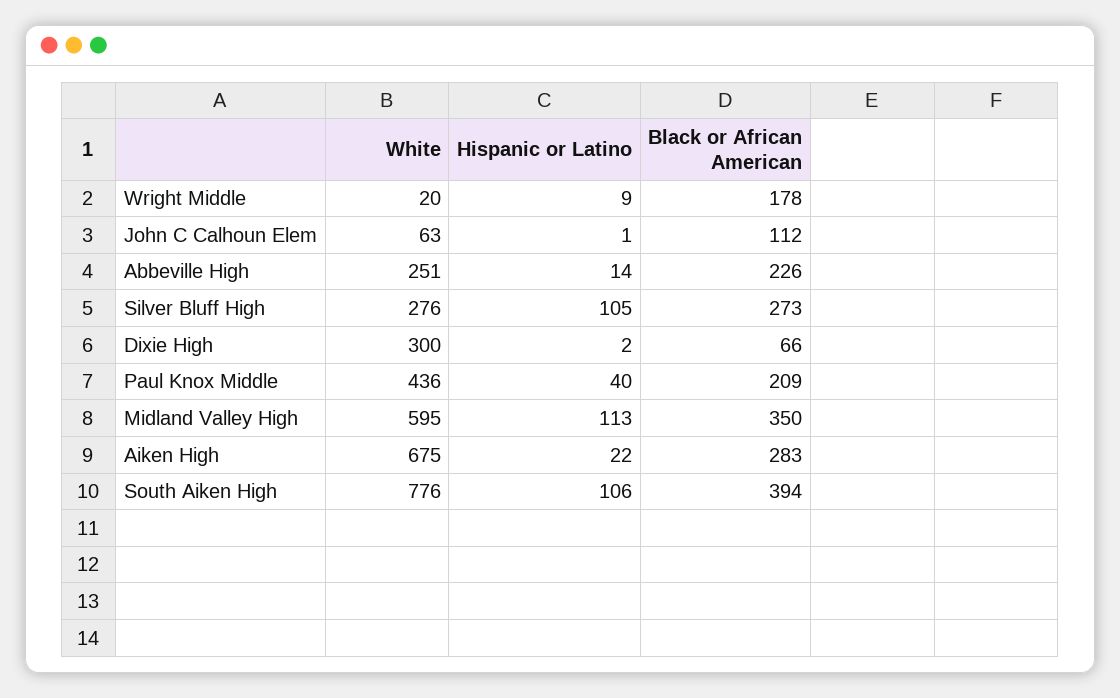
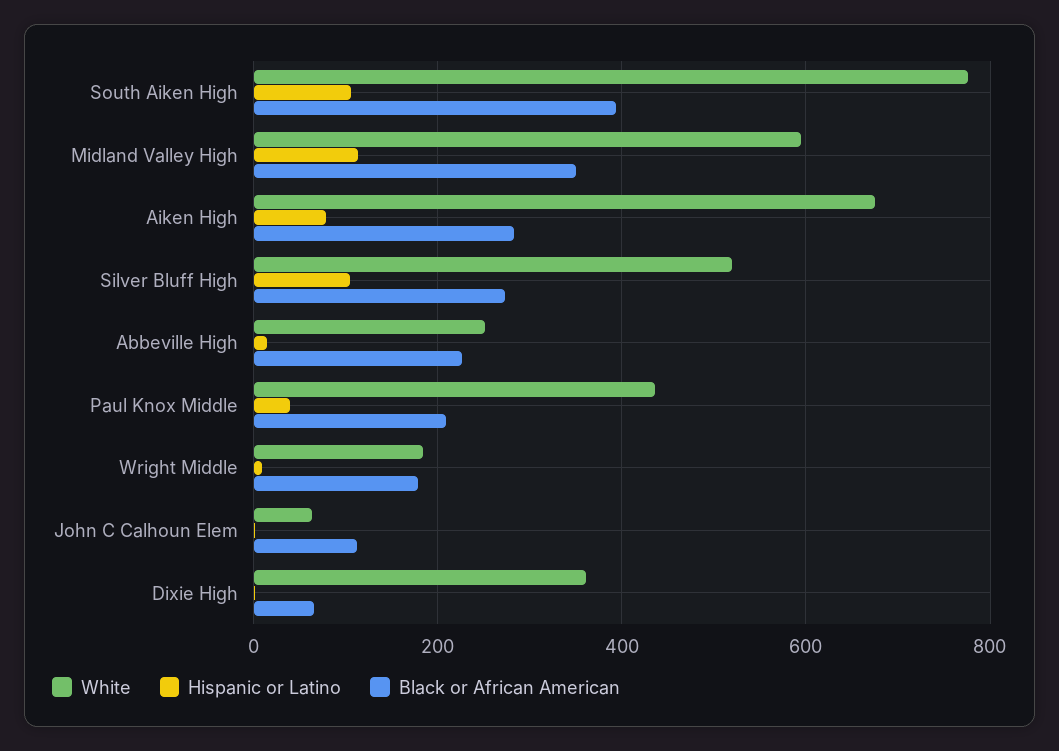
White, Wright Middle: 20 -> 180
White, Silver Bluff High: 276 -> 520
White, Dixie High: 300 -> 360
Hispanic or Latino, Aiken High: 22 -> 80

